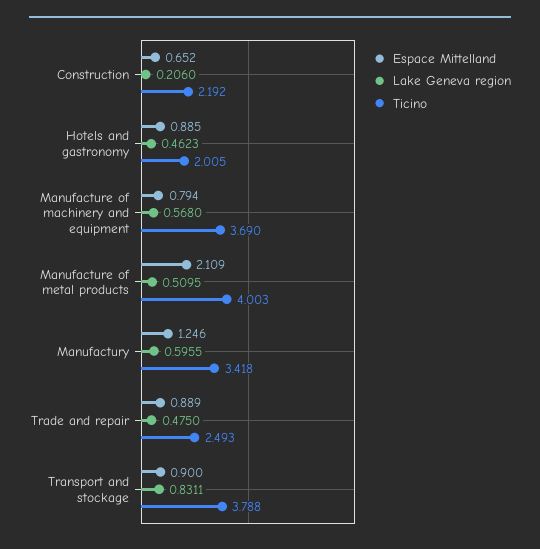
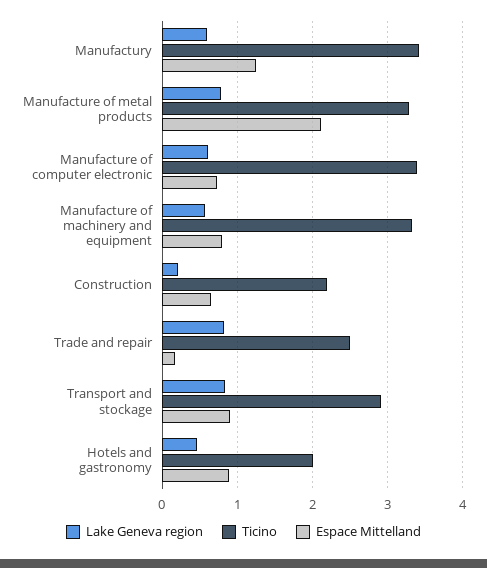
Ticino, Manufacture of machinery and equipment: 3.69 -> 3.3
Lake Geneva region, Manufacture of metal products: 0.5095 -> 0.8
Ticino, Manufacture of metal products: 4.003 -> 3.3
Espace Mittelland, Trade and repair: 0.889 -> 0.2
Lake Geneva region, Trade and repair: 0.475 -> 0.8
Ticino, Transport and stockage: 3.788 -> 2.9
Lake Geneva region, Manufacture of computer electronic: none -> 0.6
Ticino, Manufacture of computer electronic: none -> 3.4
Espace Mittelland, Manufacture of computer electronic: none -> 0.7

